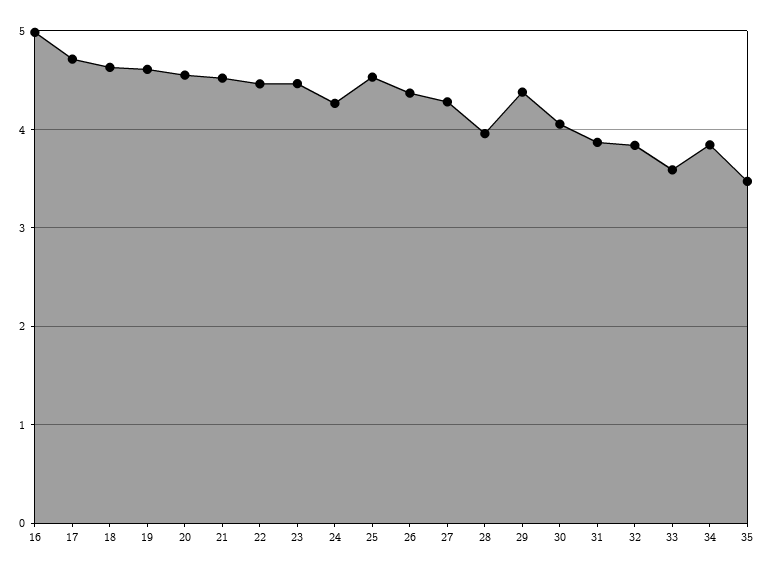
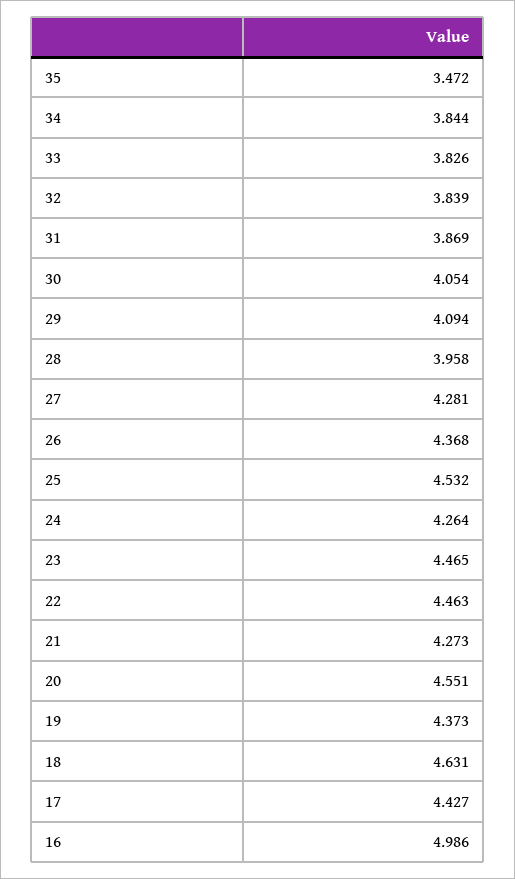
17: 4.7 -> 4.427
19: 4.6 -> 4.373
21: 4.5 -> 4.273
29: 4.4 -> 4.094
33: 3.6 -> 3.826

